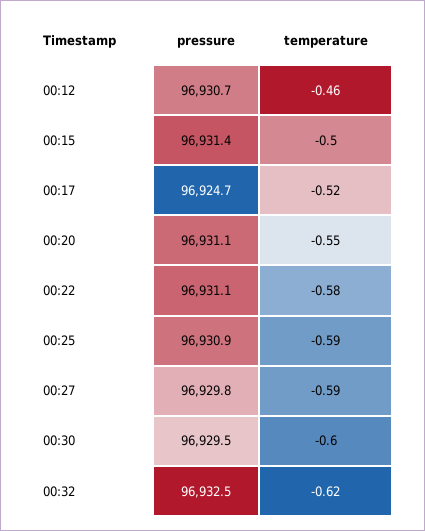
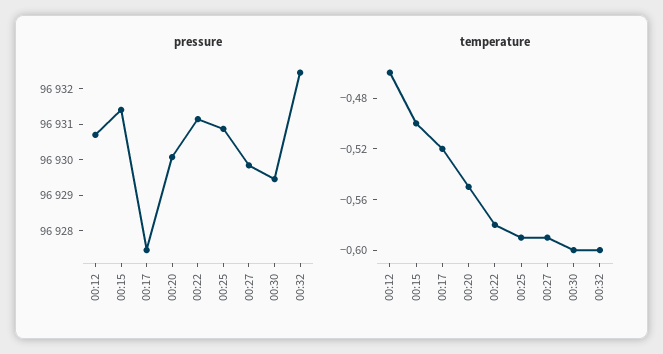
pressure, 00:17: 96924.7 -> 96927.5
pressure, 00:20: 96931.1 -> 96930
temperature, 00:32: -0.62 -> -0.6

